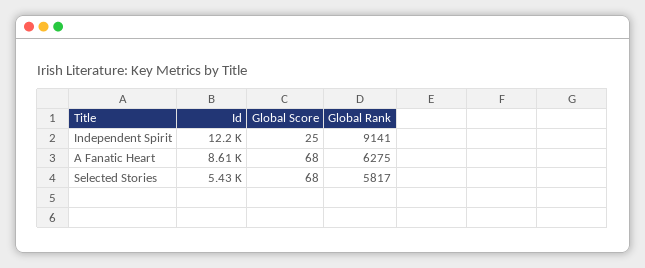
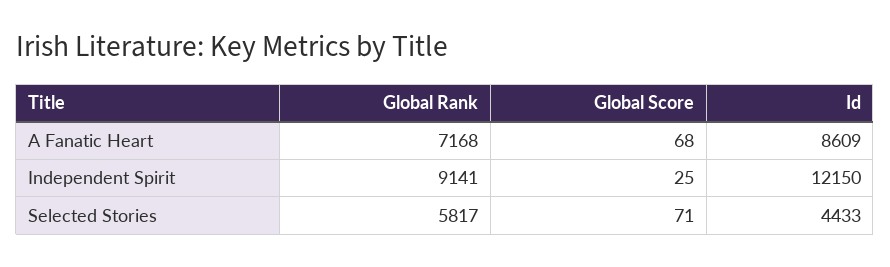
Global Rank, A Fanatic Heart: 6275 -> 7168
Id, Selected Stories: 5430 -> 4433
Global Score, Selected Stories: 68 -> 71

